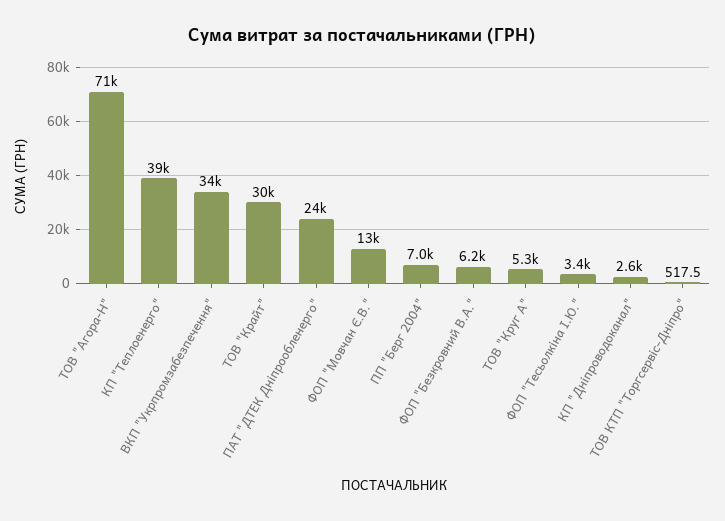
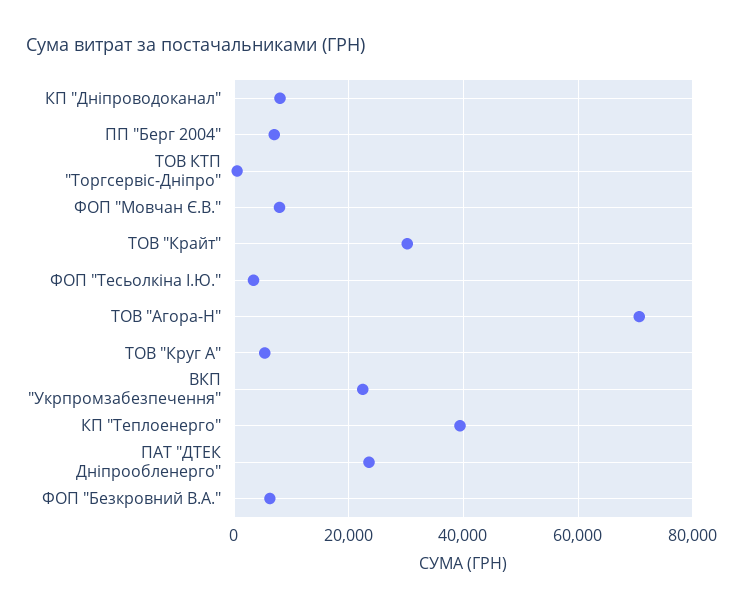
ВКП "Укрпромзабезпечення": 34000 -> 22000
ФОП "Мовчан Є.В.": 13000 -> 8000
КП "Дніпроводоканал": 2600 -> 8000

